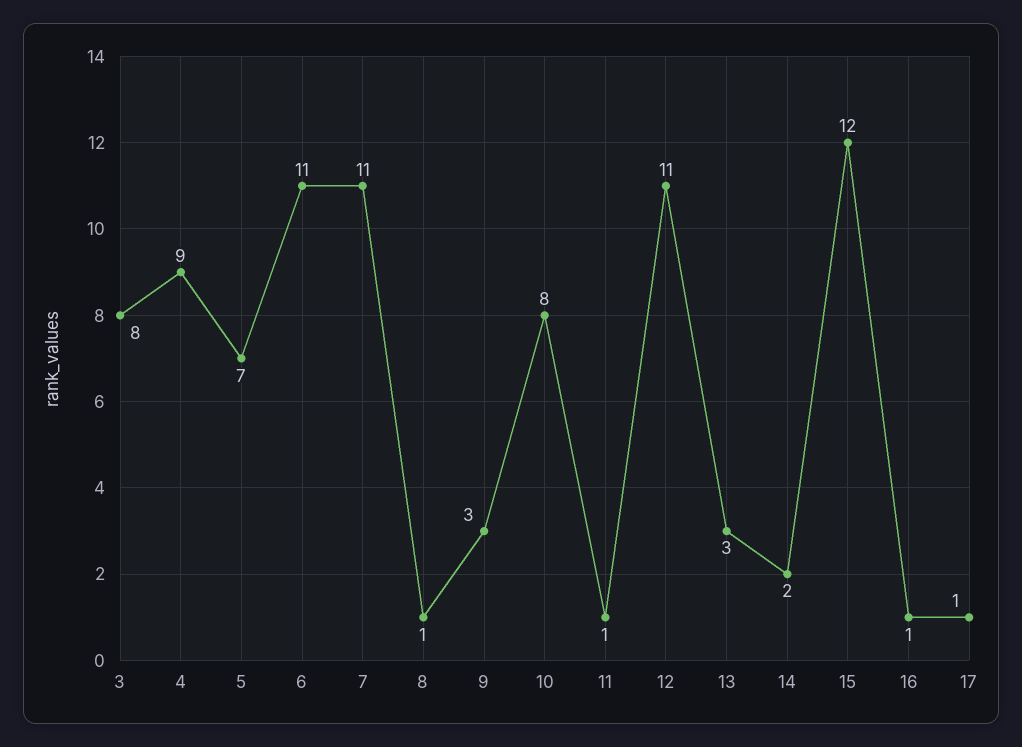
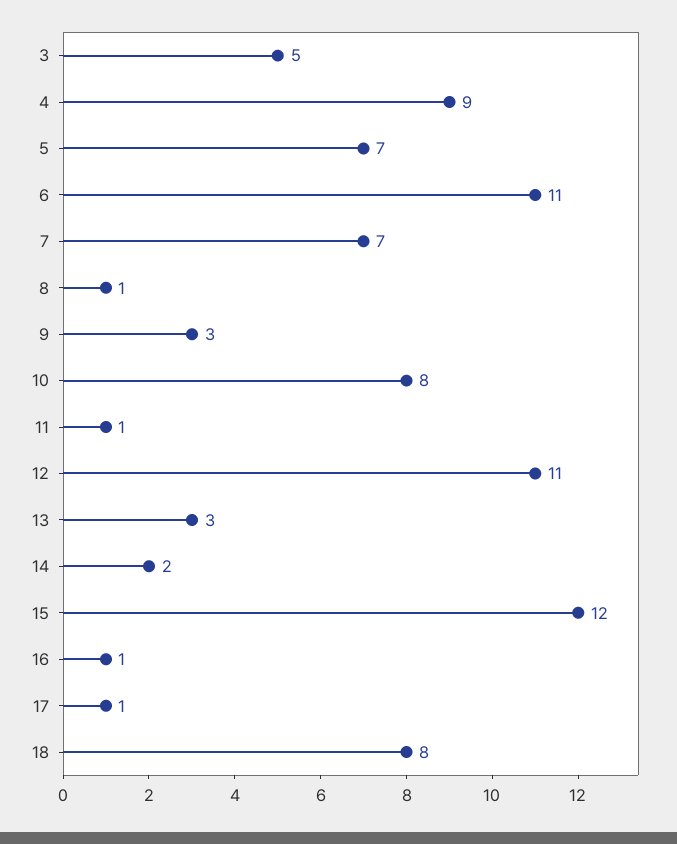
3: 8 -> 5
7: 11 -> 7
18: none -> 8

